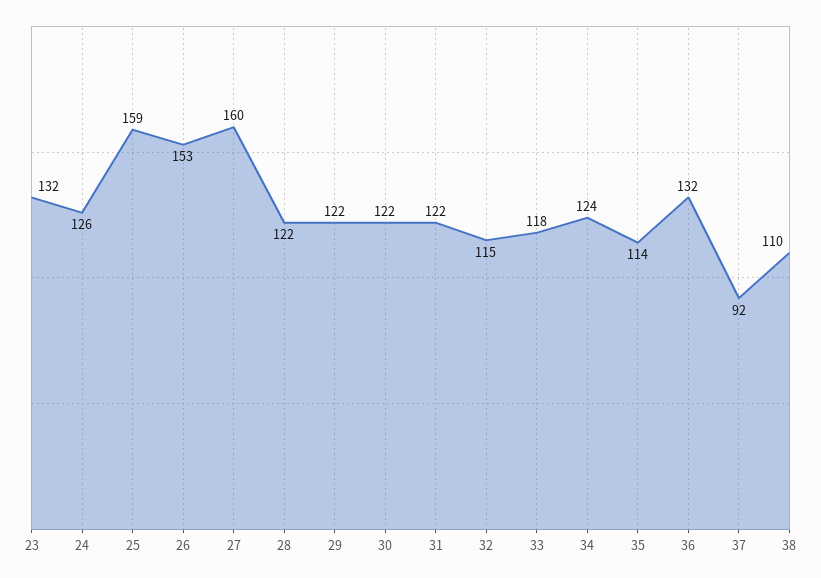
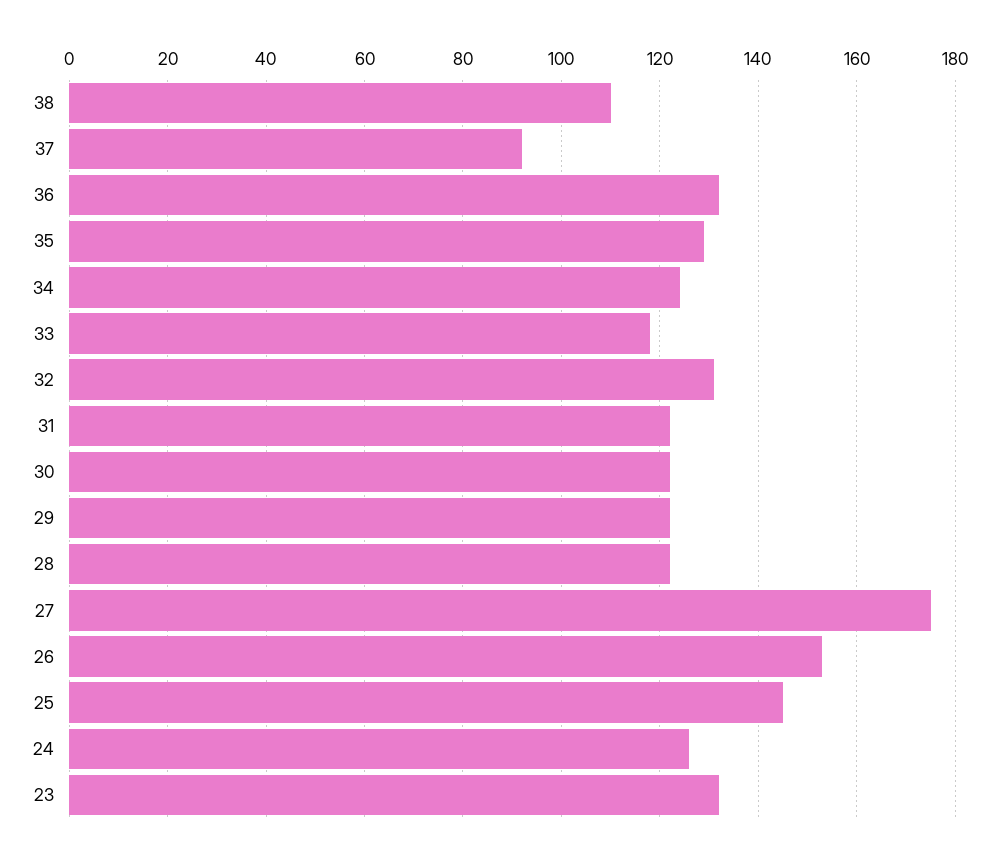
25: 159 -> 145
27: 160 -> 175
32: 115 -> 130
35: 114 -> 130

